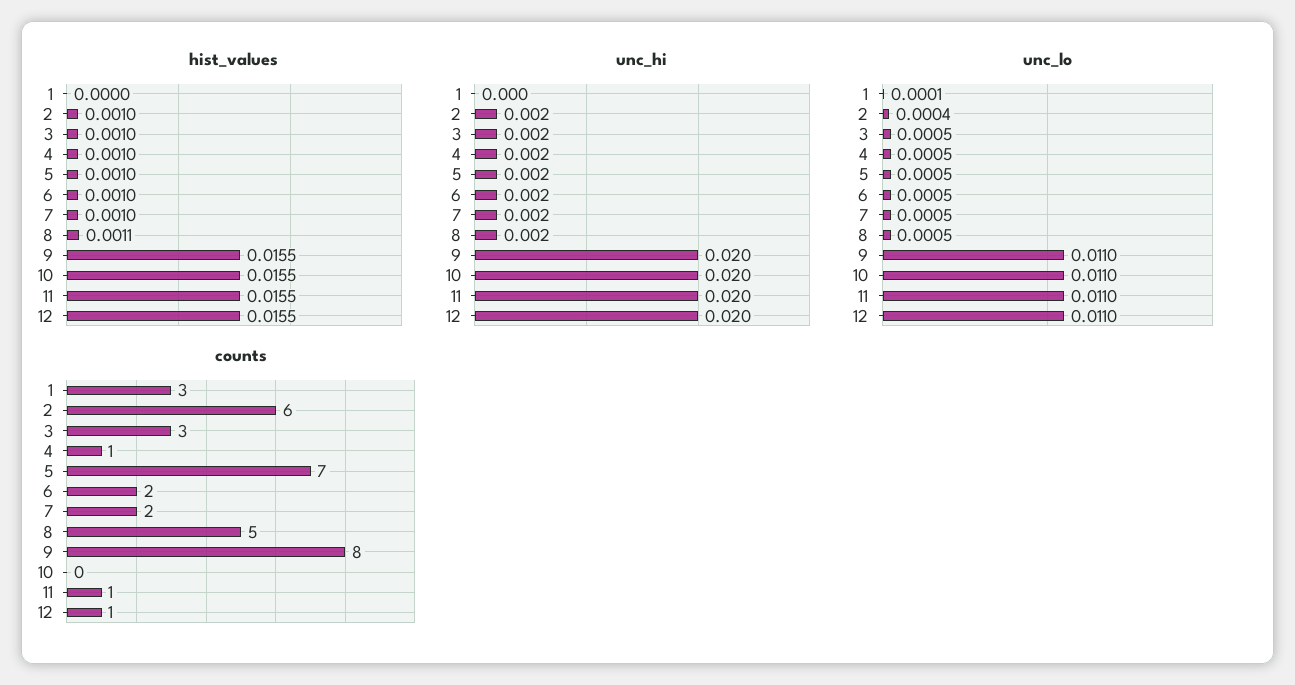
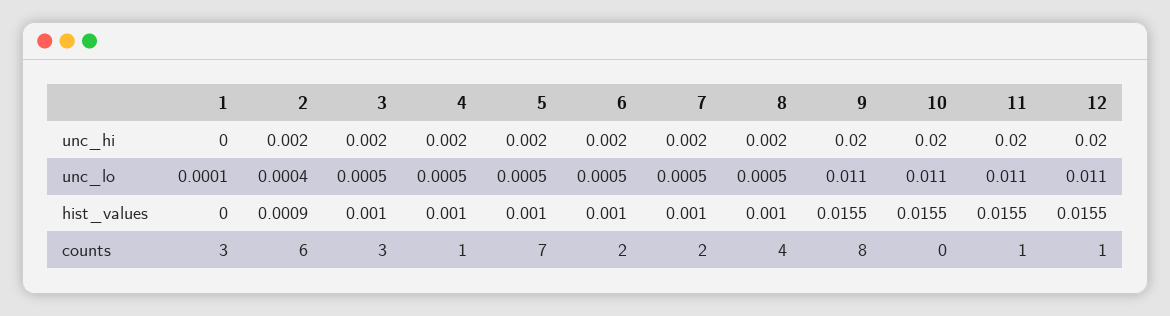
hist_values, 2: 0.001 -> 0.0009
hist_values, 8: 0.0011 -> 0.001
counts, 8: 5 -> 4

